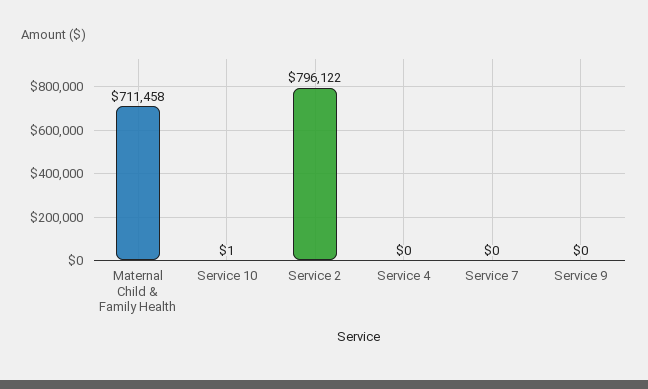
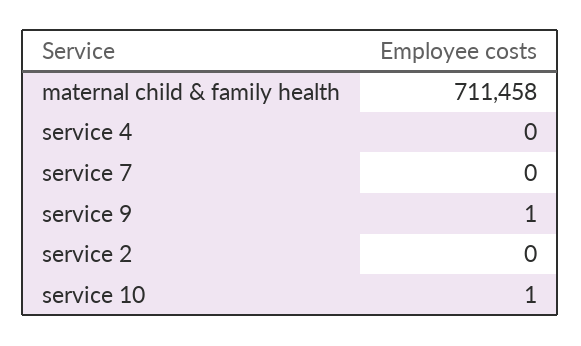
Service 2: 796122 -> 0
Service 9: 0 -> 1

